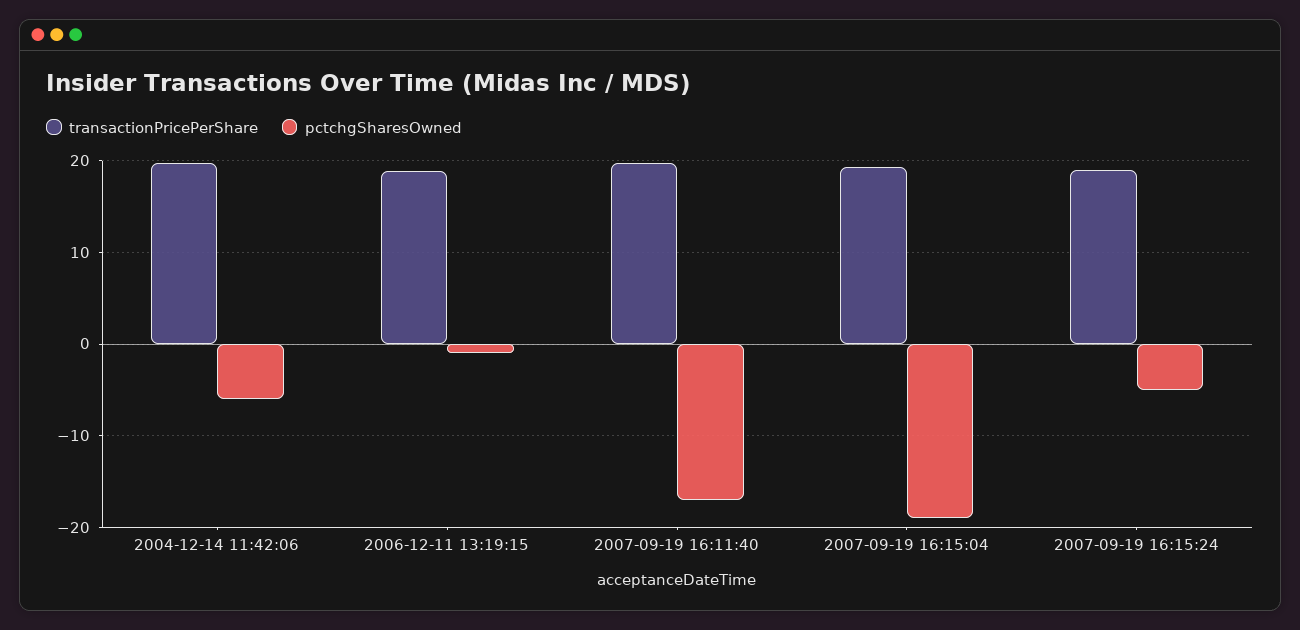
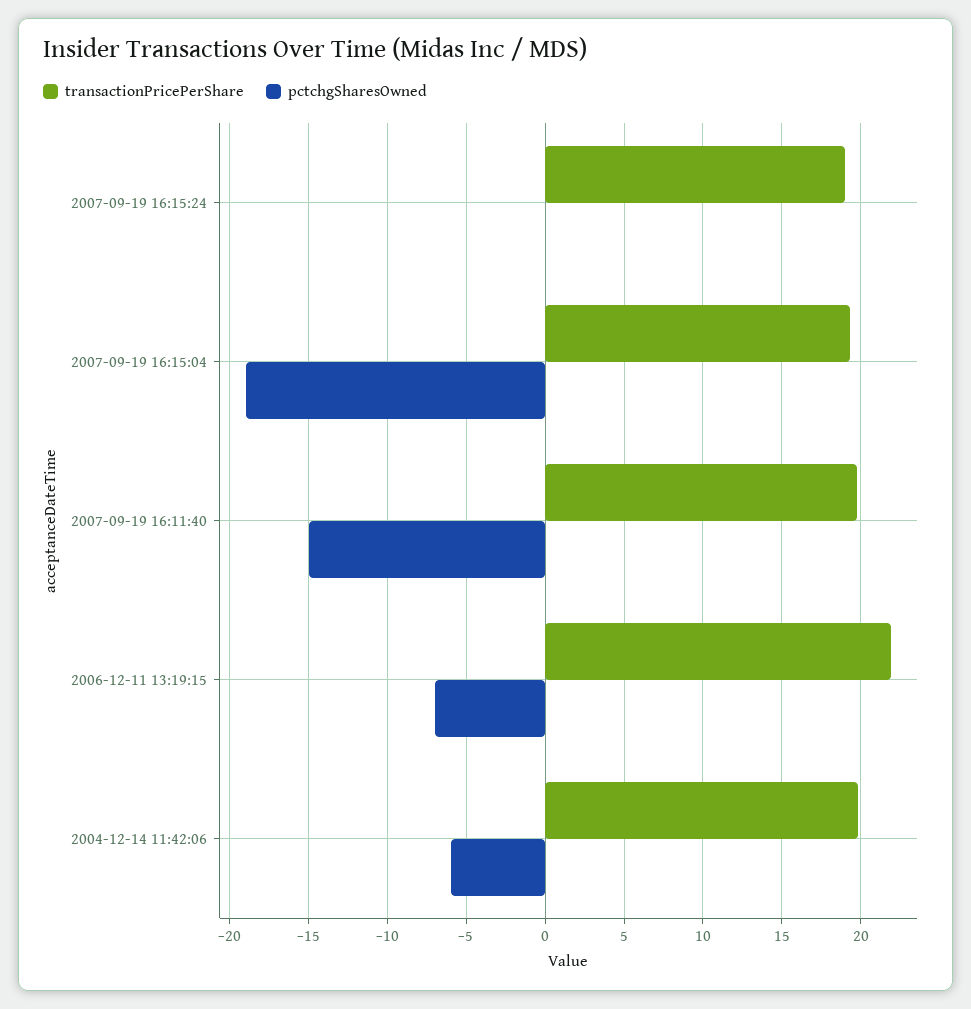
transactionPricePerShare, 2006-12-11 13:19:15: 19 -> 22
pctchgSharesOwned, 2006-12-11 13:19:15: -1 -> -7
pctchgSharesOwned, 2007-09-19 16:11:40: -17 -> -15
pctchgSharesOwned, 2007-09-19 16:15:24: -5 -> 0

